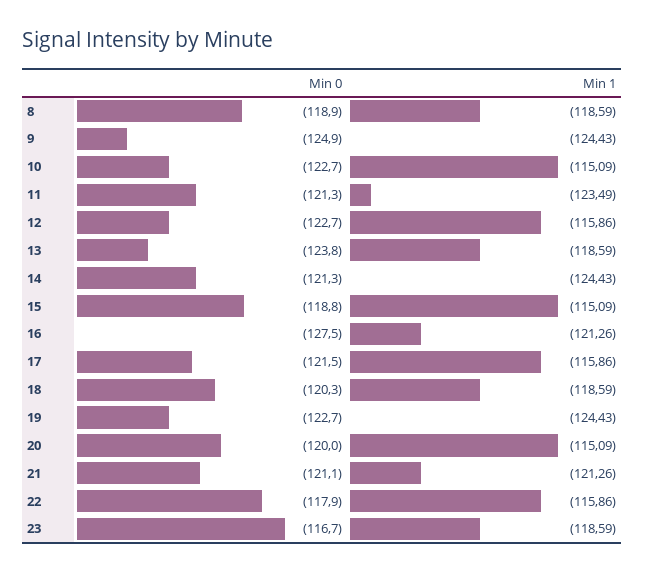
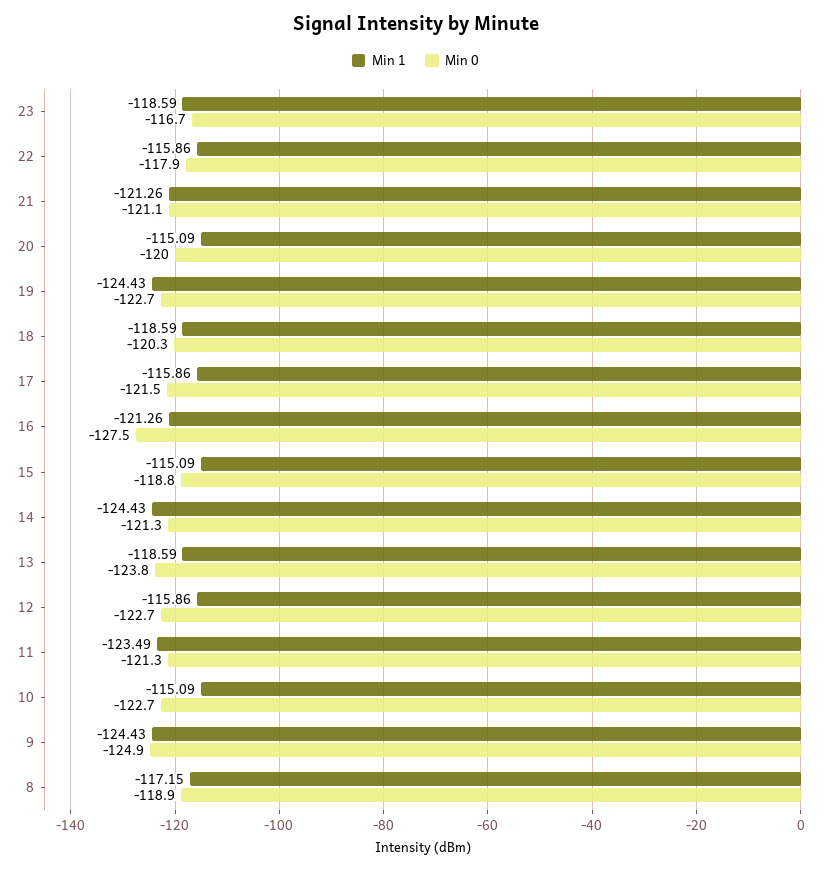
Min 1, 8: -118.59 -> -117.15

